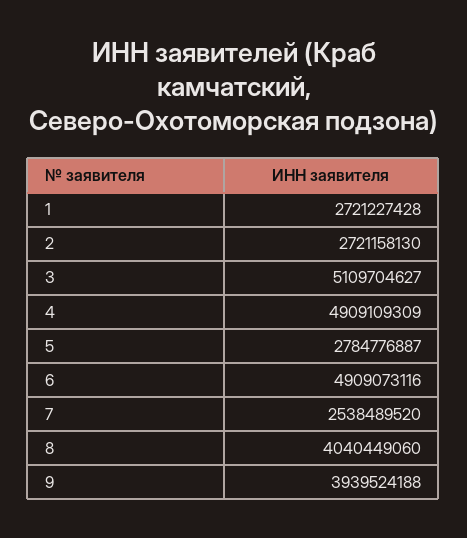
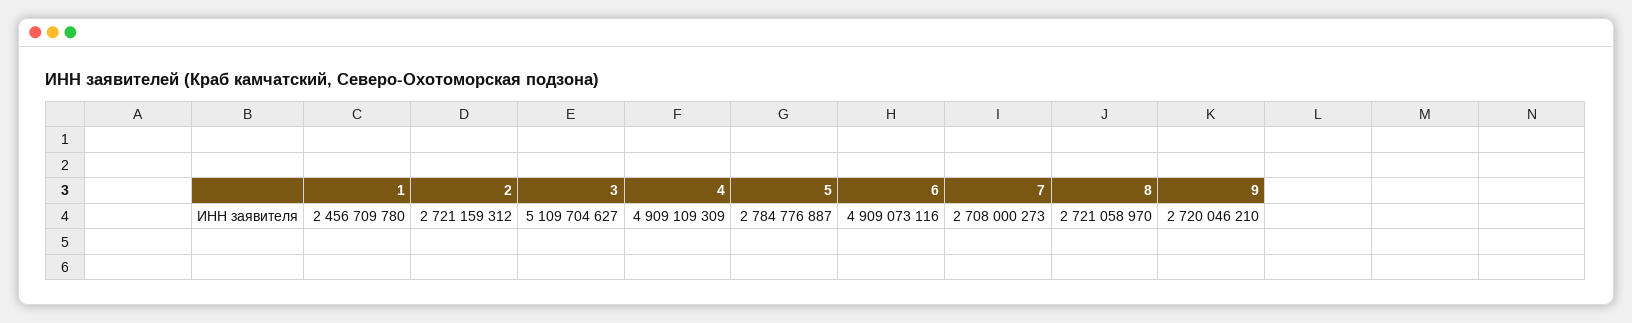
1: 2721227428 -> 2456709780
2: 2721158130 -> 2721159312
7: 2538489520 -> 2708000273
8: 4040449060 -> 2721058970
9: 3939524188 -> 2720046210

